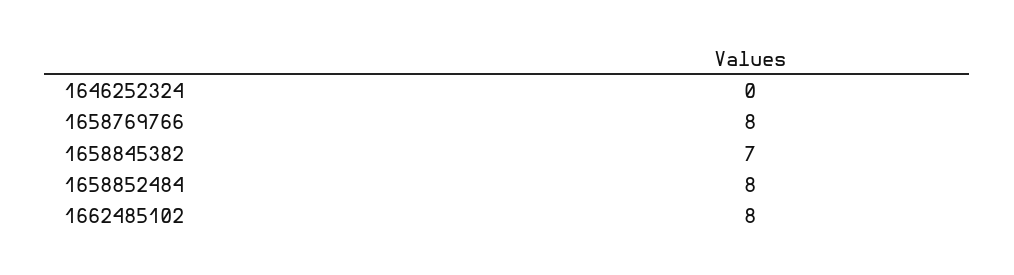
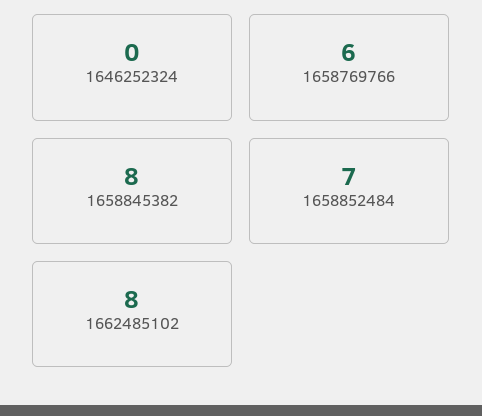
1658769766: 8 -> 6
1658845382: 7 -> 8
1658852484: 8 -> 7

